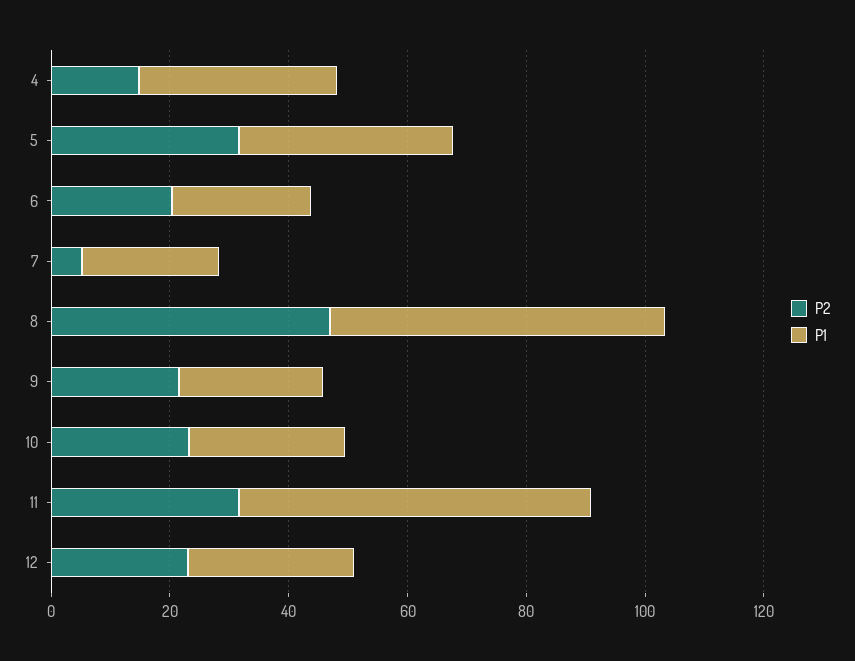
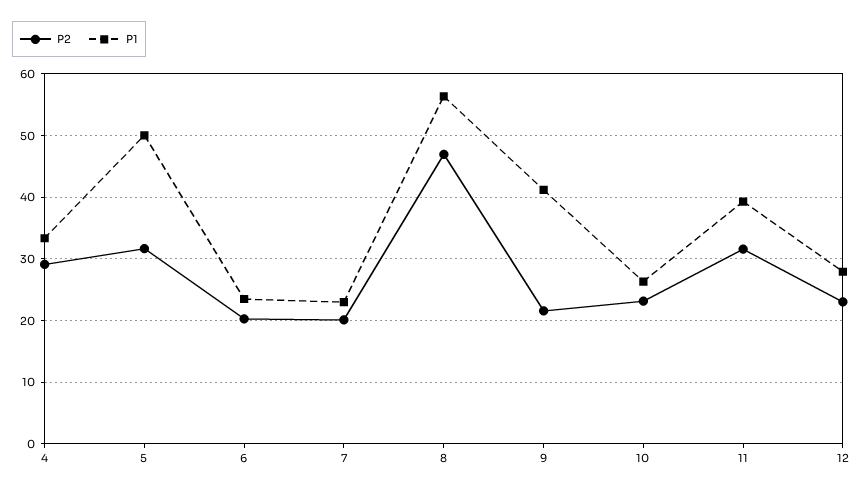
P2, 4: 15 -> 29
P1, 5: 35 -> 50
P2, 7: 5 -> 20
P1, 9: 25 -> 41
P1, 11: 60 -> 39

